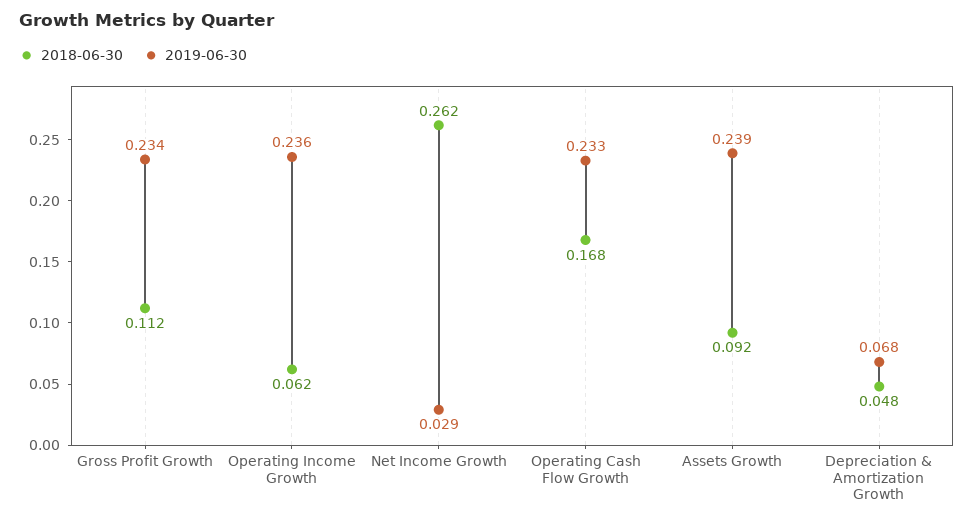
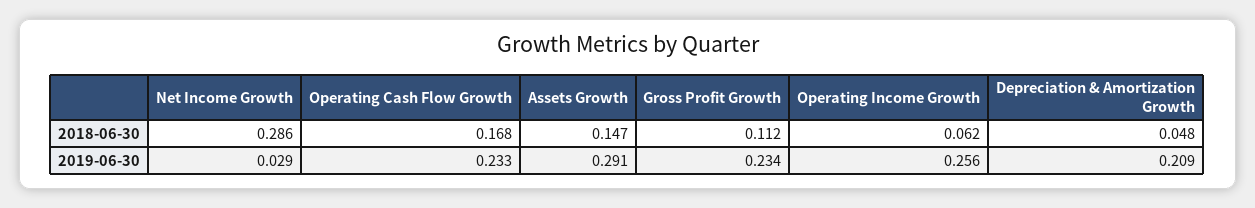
2019-06-30, Operating Income Growth: 0.236 -> 0.256
2018-06-30, Net Income Growth: 0.262 -> 0.286
2018-06-30, Assets Growth: 0.092 -> 0.147
2019-06-30, Assets Growth: 0.239 -> 0.291
2019-06-30, Depreciation & Amortization Growth: 0.068 -> 0.209

